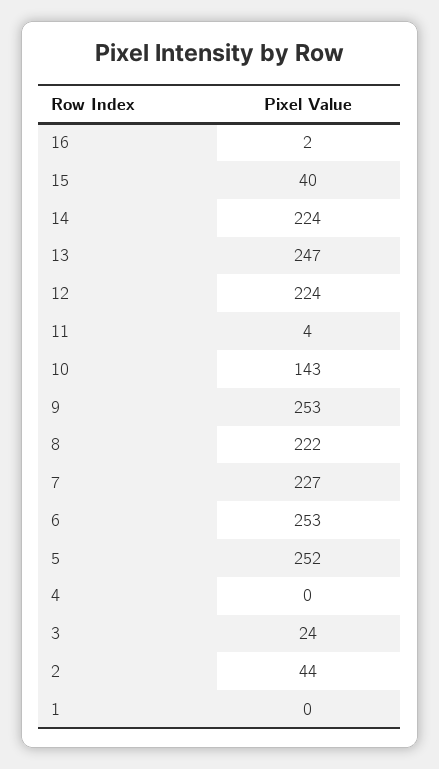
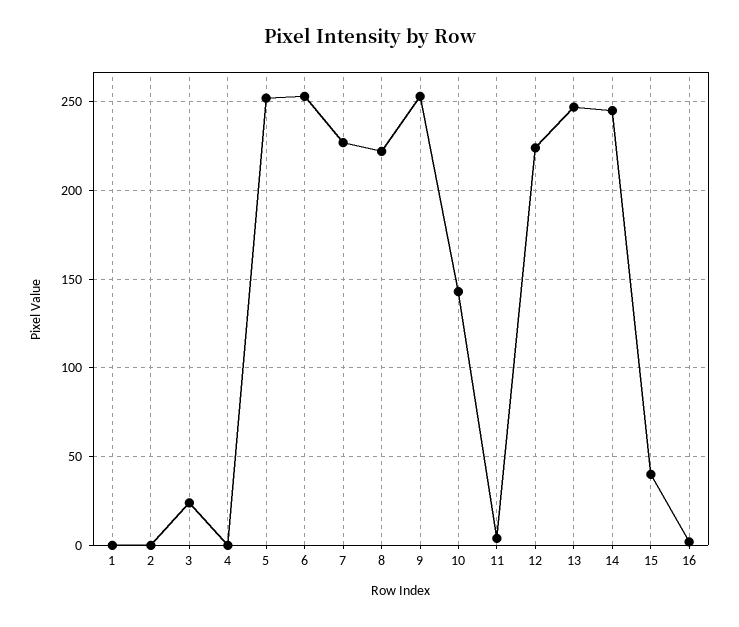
14: 224 -> 245
2: 44 -> 0

